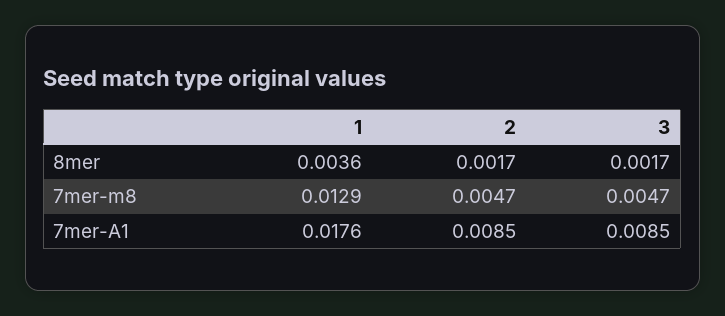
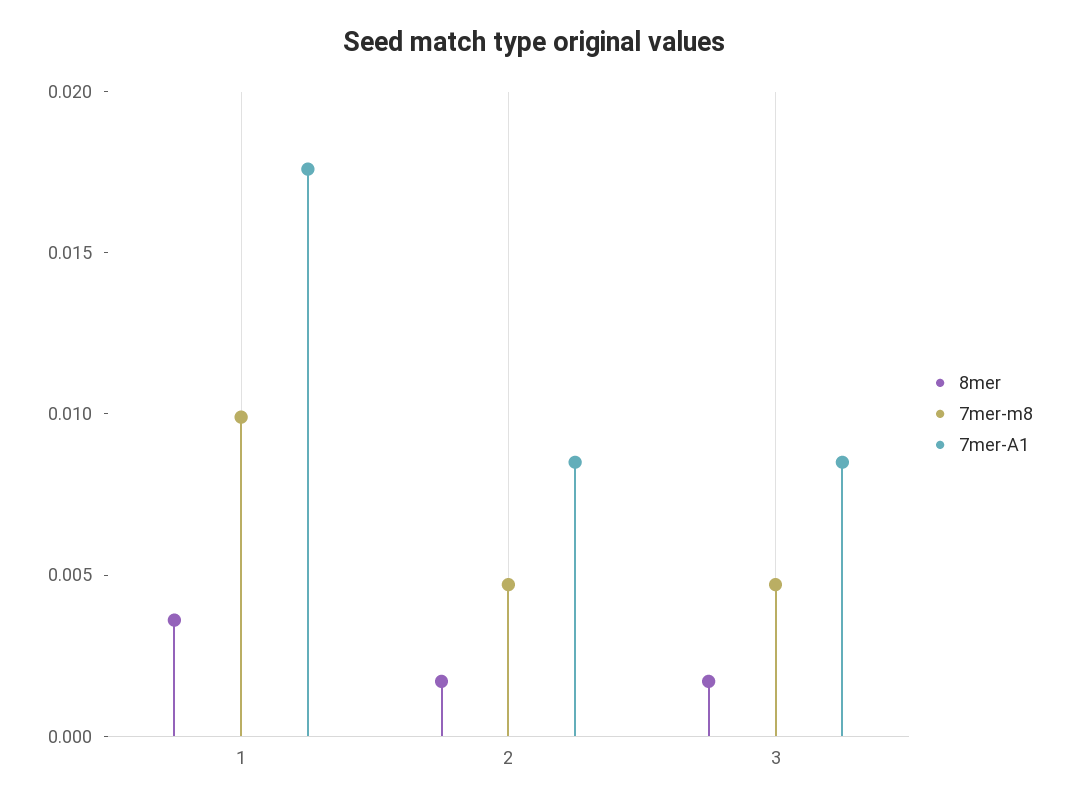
7mer-m8, 1: 0.0129 -> 0.01

